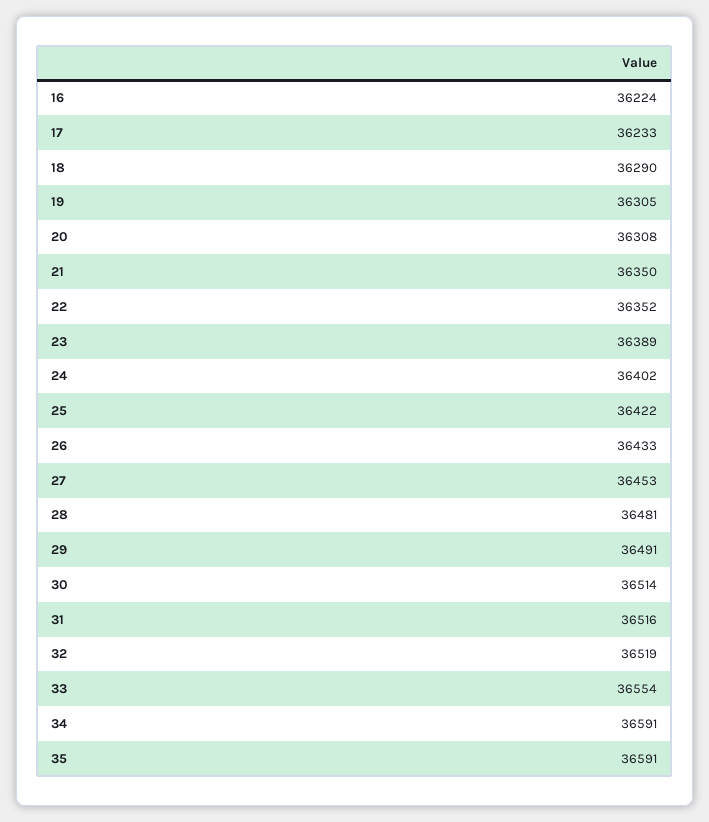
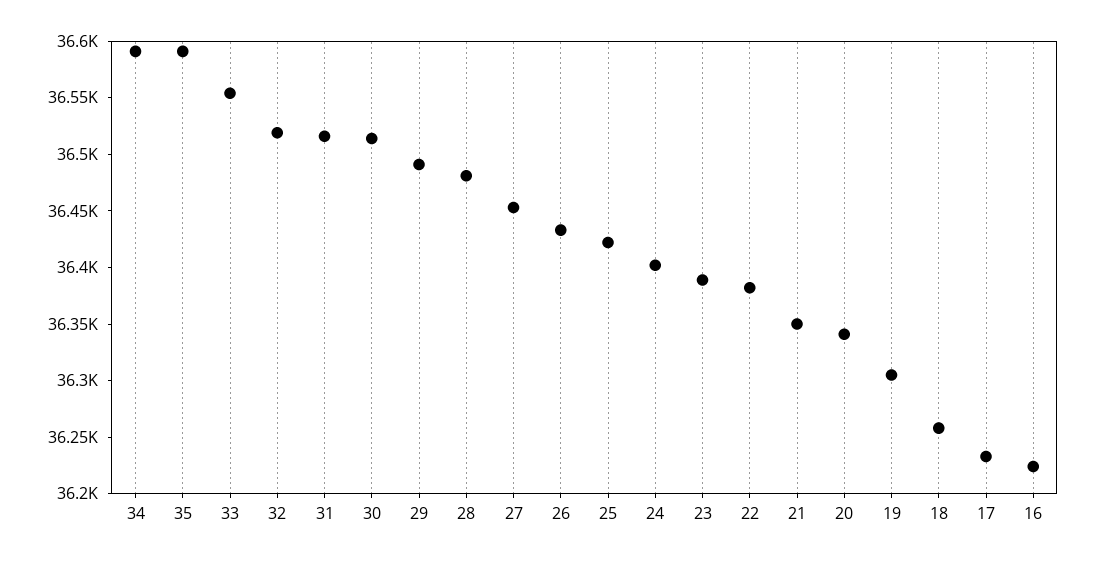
18: 36290 -> 36260
20: 36308 -> 36340
22: 36352 -> 36380

